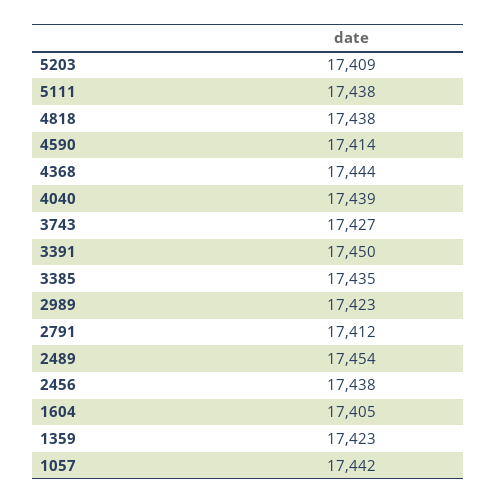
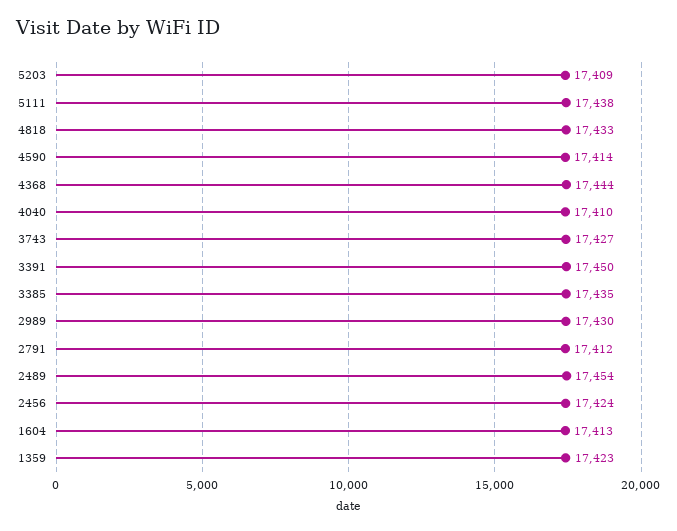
4818: 17438 -> 17433
4040: 17439 -> 17410
2989: 17423 -> 17430
2456: 17438 -> 17424
1604: 17405 -> 17413
1057: 17442 -> none

